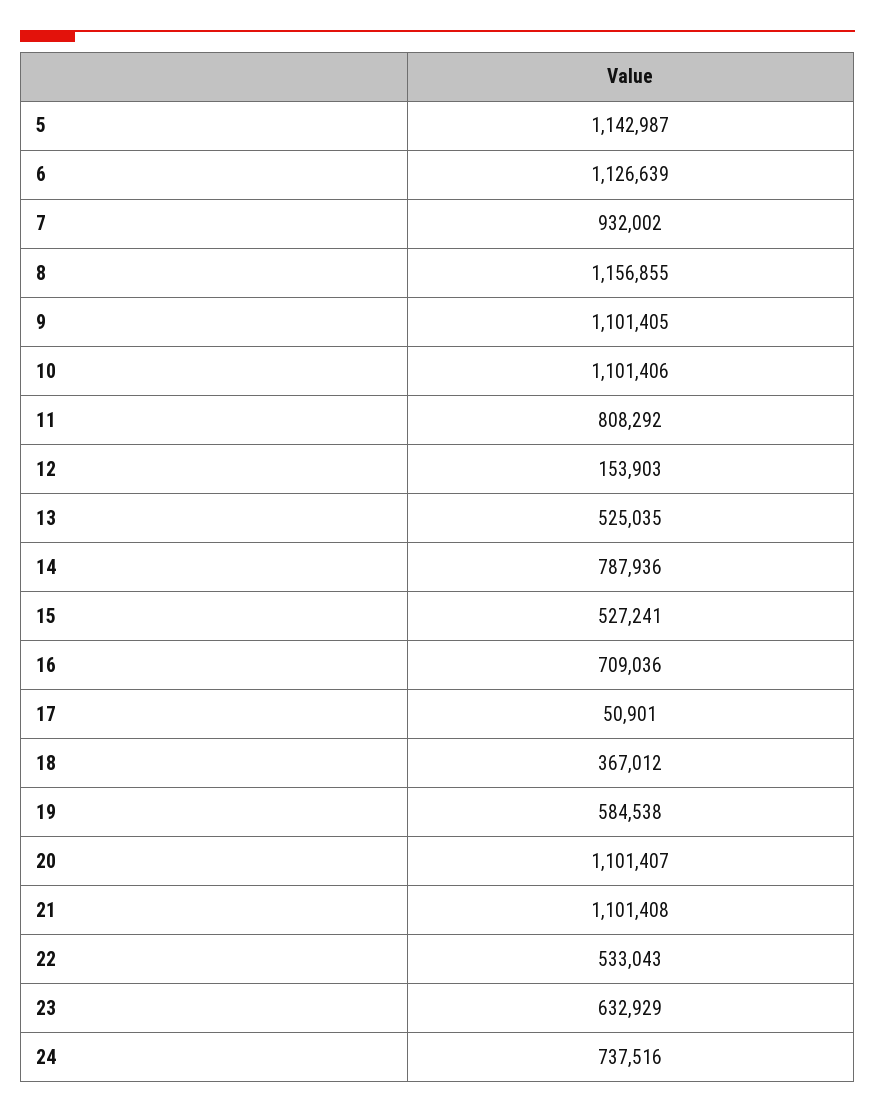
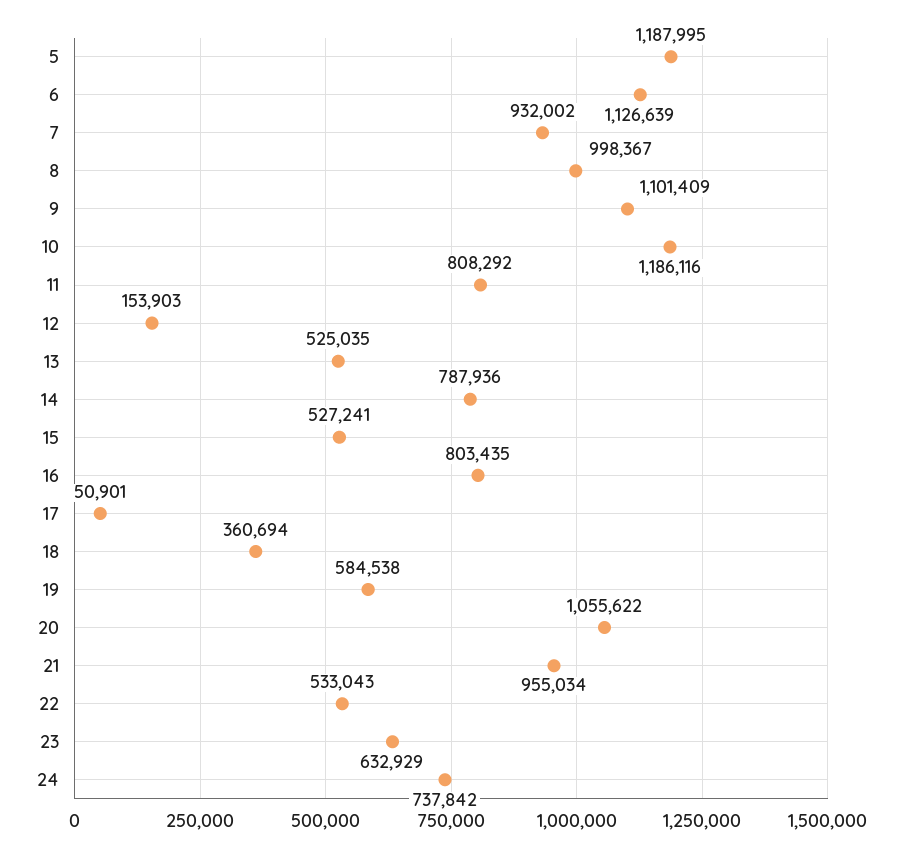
5: 1142987 -> 1187995
8: 1156855 -> 998367
9: 1101405 -> 1101409
10: 1101406 -> 1186116
16: 709036 -> 803435
18: 367012 -> 360694
20: 1101407 -> 1055622
21: 1101408 -> 955034
24: 737516 -> 737842

